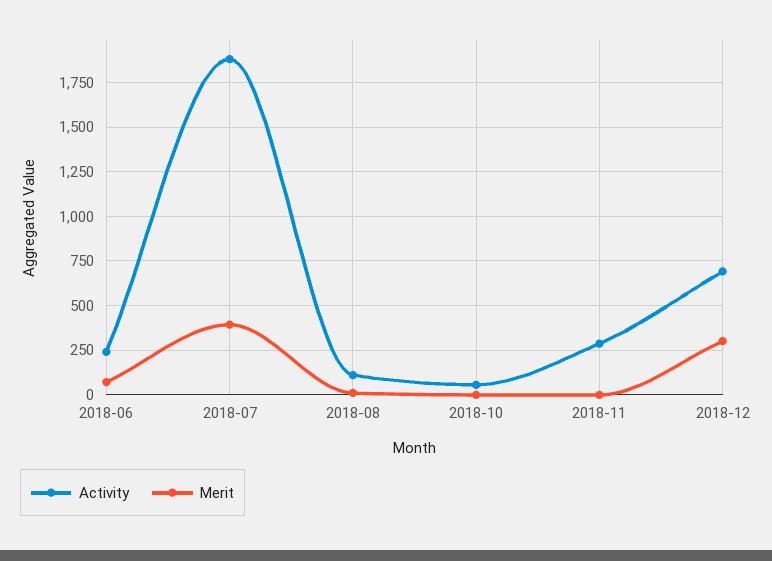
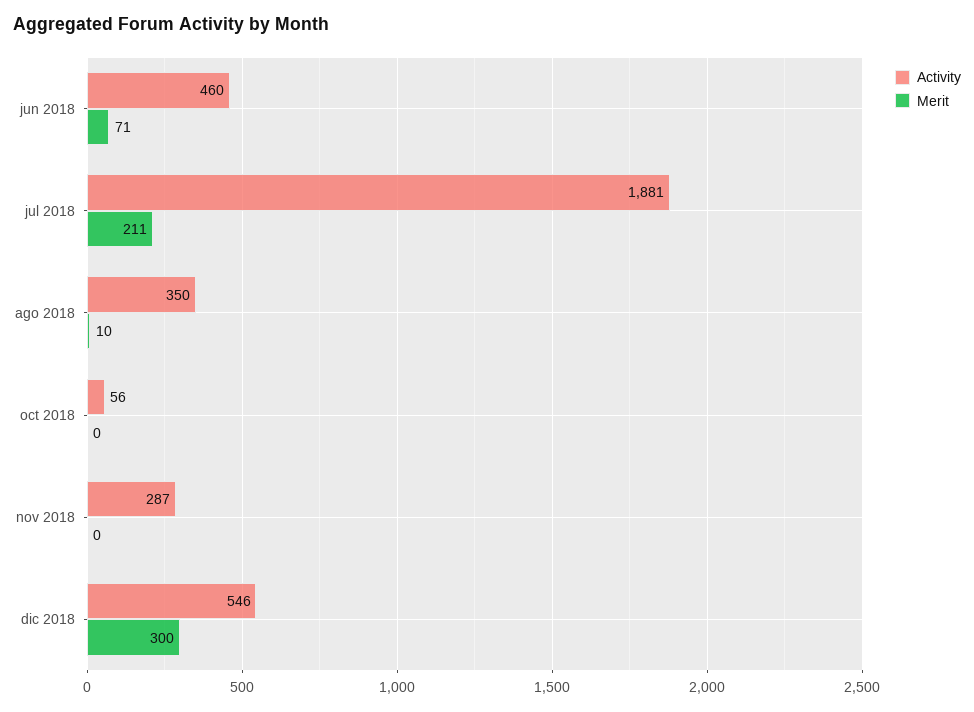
Activity, 2018-06: 250 -> 460
Merit, 2018-07: 400 -> 211
Activity, 2018-08: 100 -> 350
Activity, 2018-12: 700 -> 546

